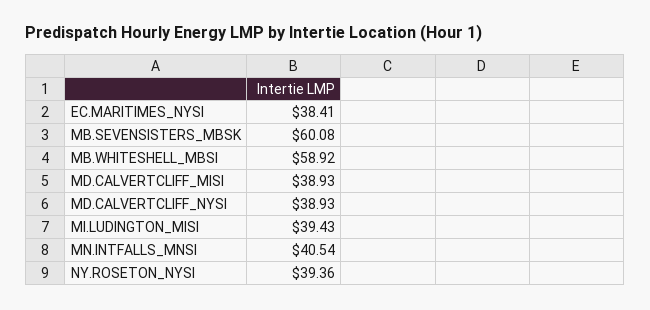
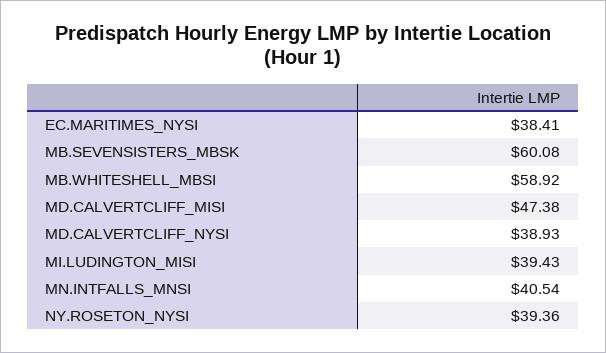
MD.CALVERTCLIFF_MISI: 38.93 -> 47.38

